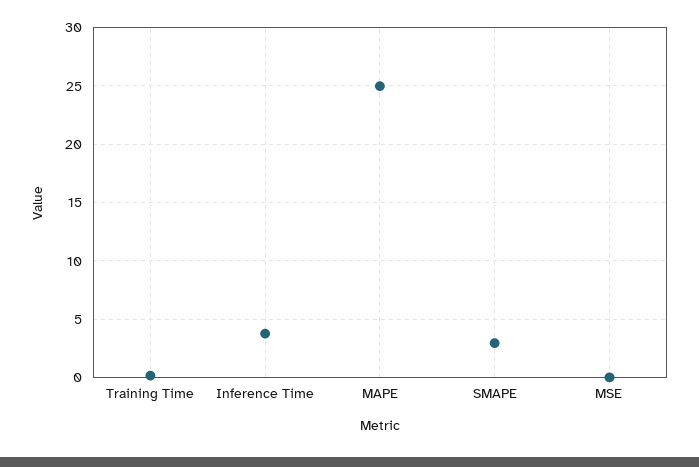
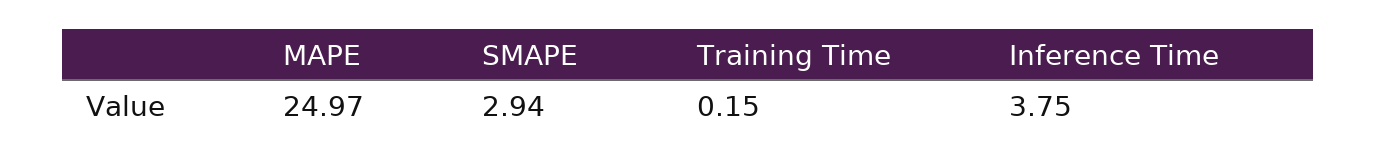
MSE: 0 -> none

